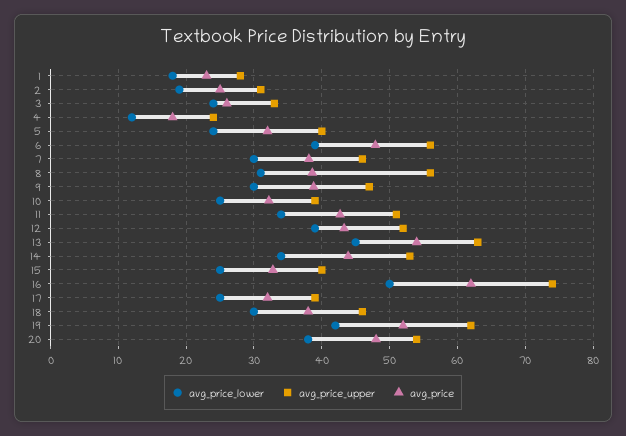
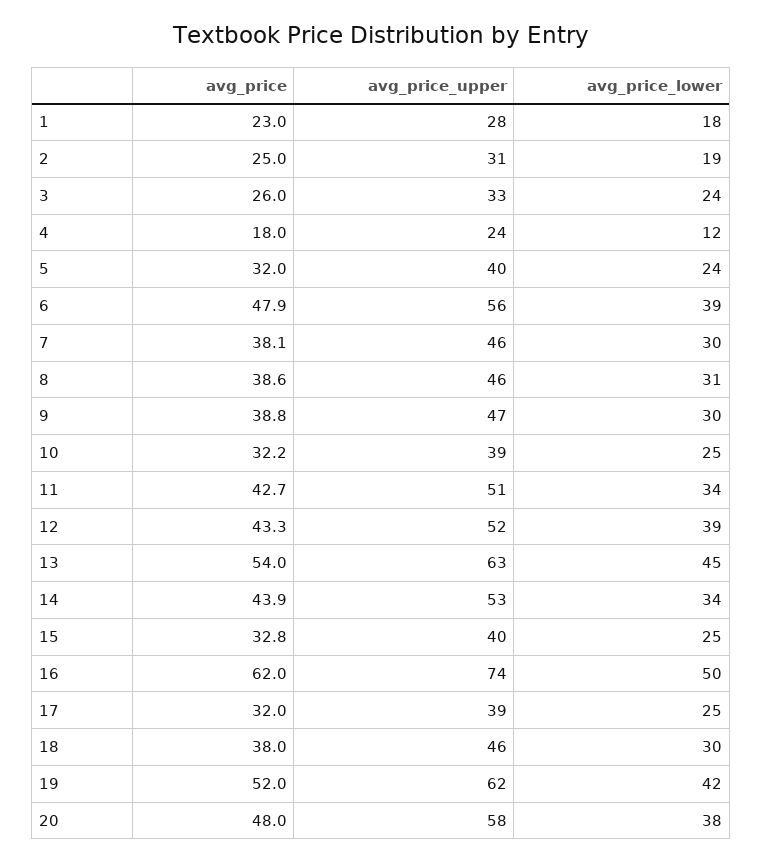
avg_price_upper, 8: 56 -> 46
avg_price_upper, 20: 54 -> 58

